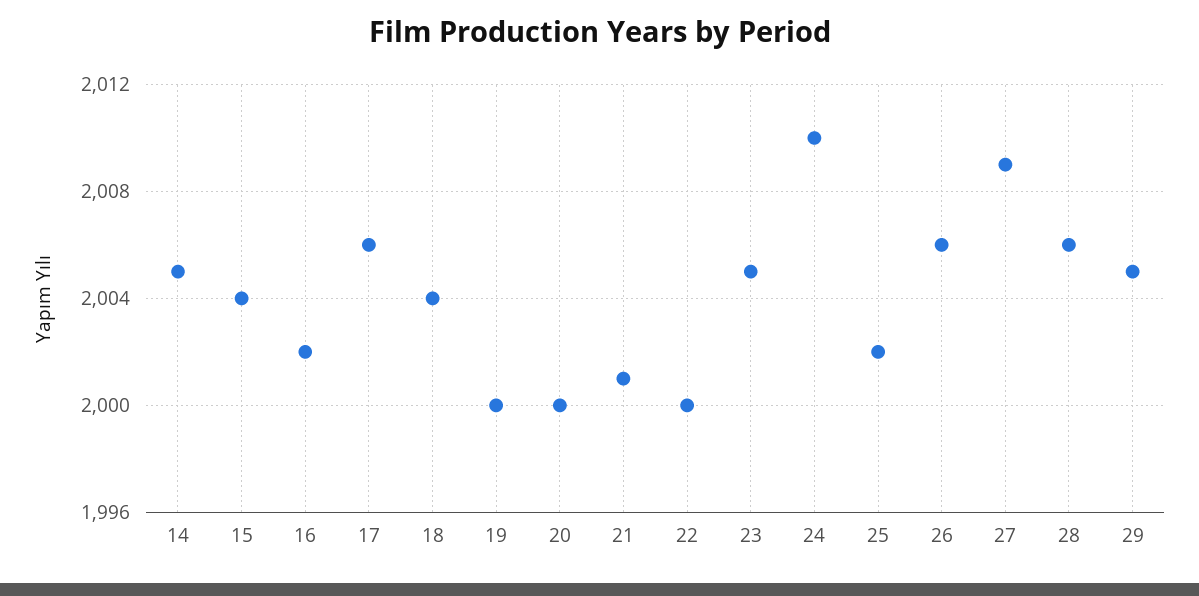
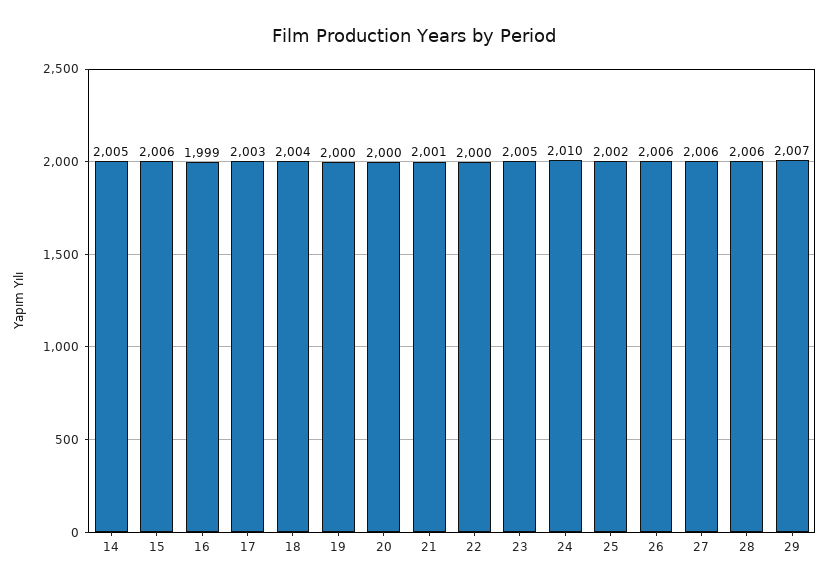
15: 2004 -> 2006
16: 2002 -> 1999
17: 2006 -> 2003
27: 2009 -> 2006
29: 2005 -> 2007

